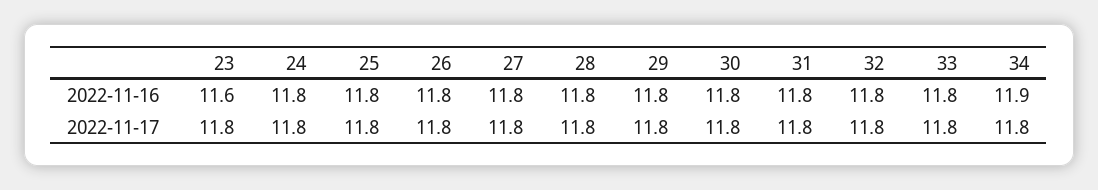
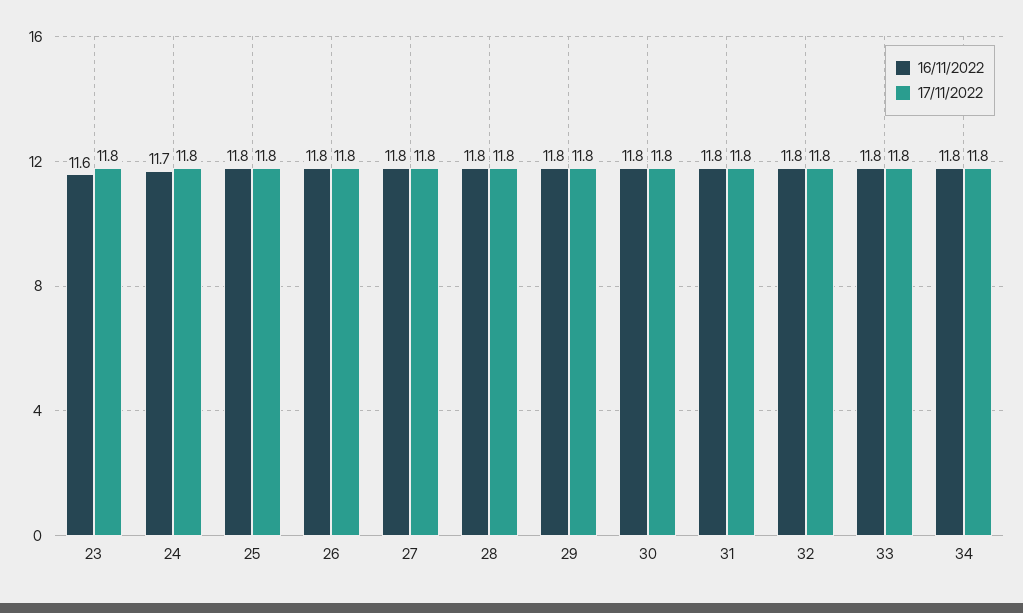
2022-11-16, 24: 11.8 -> 11.7
2022-11-16, 34: 11.9 -> 11.8

